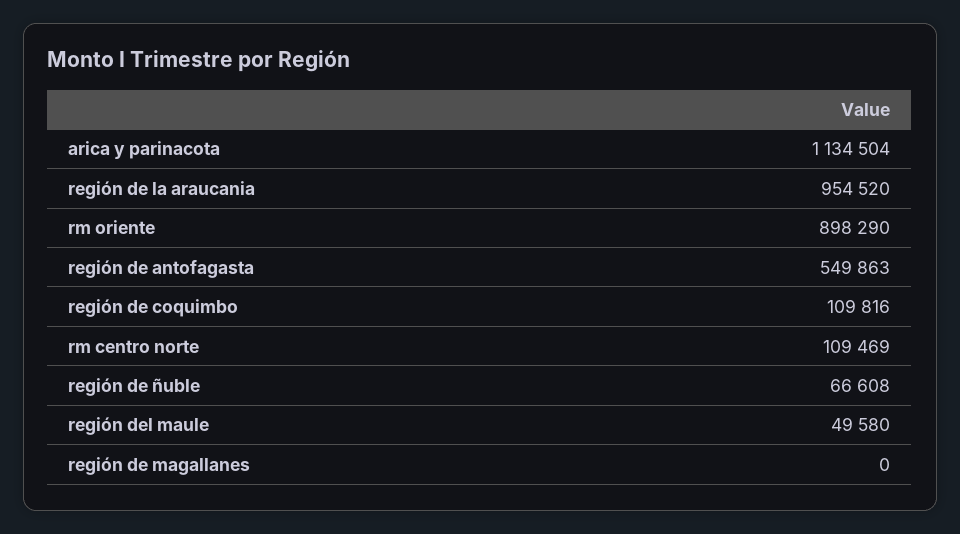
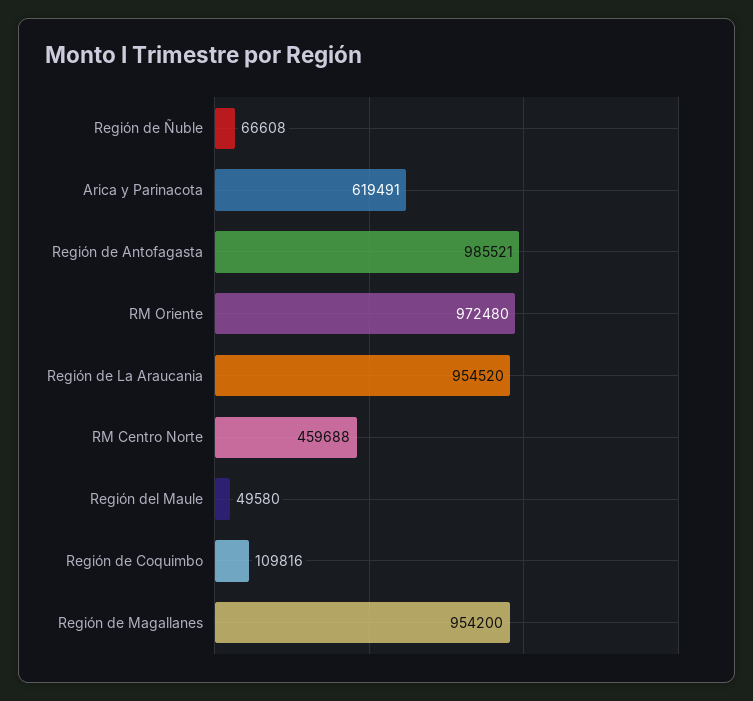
arica y parinacota: 1134504 -> 619491
rm oriente: 898290 -> 972480
región de antofagasta: 549863 -> 985521
rm centro norte: 109469 -> 459688
región de magallanes: 0 -> 954200

